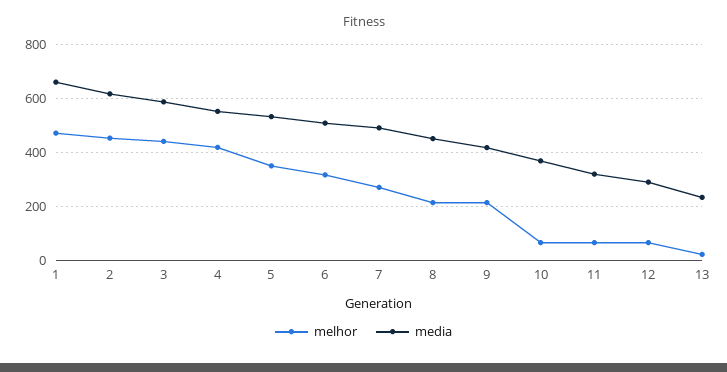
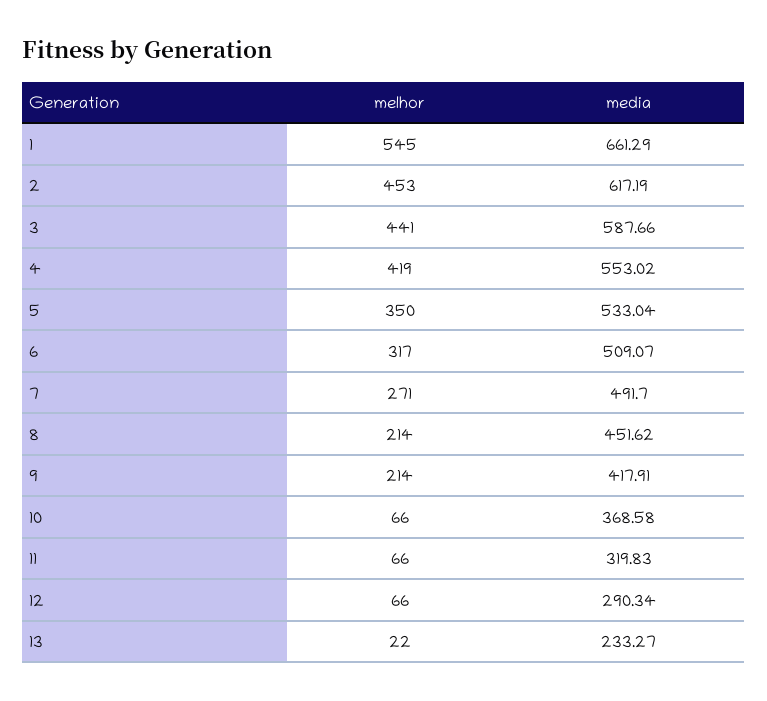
melhor, 1: 475 -> 545

